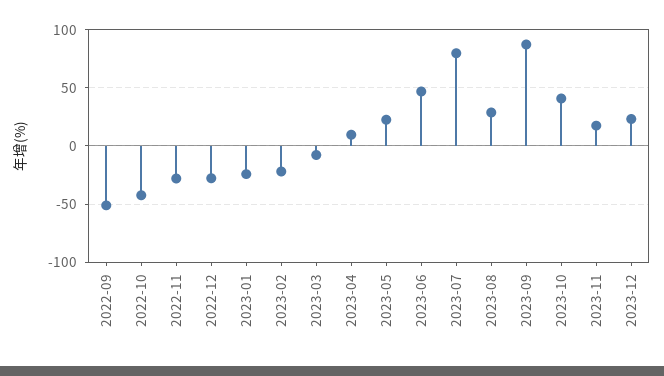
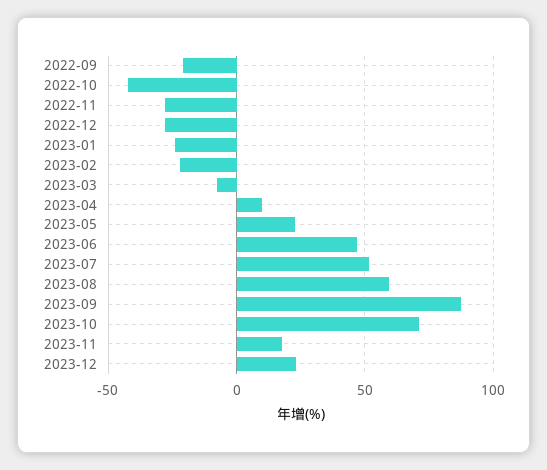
2022-09: -50 -> -20
2023-07: 80 -> 50
2023-08: 30 -> 60
2023-10: 40 -> 70

